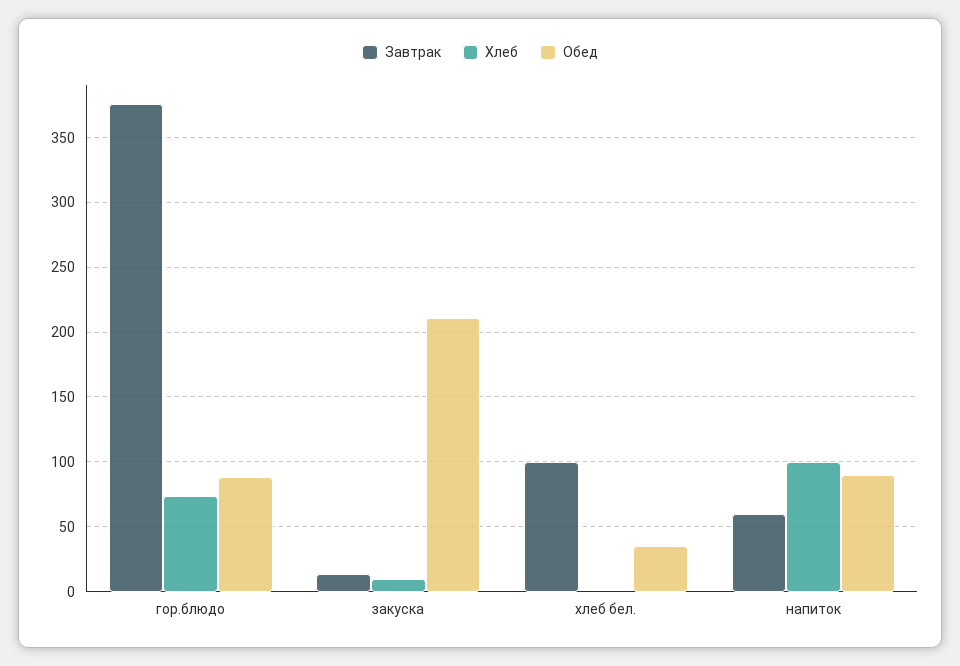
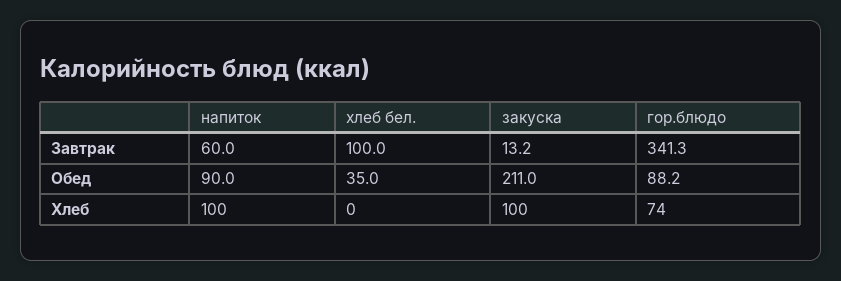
Завтрак, гор.блюдо: 375 -> 341.3
Хлеб, закуска: 10 -> 100

